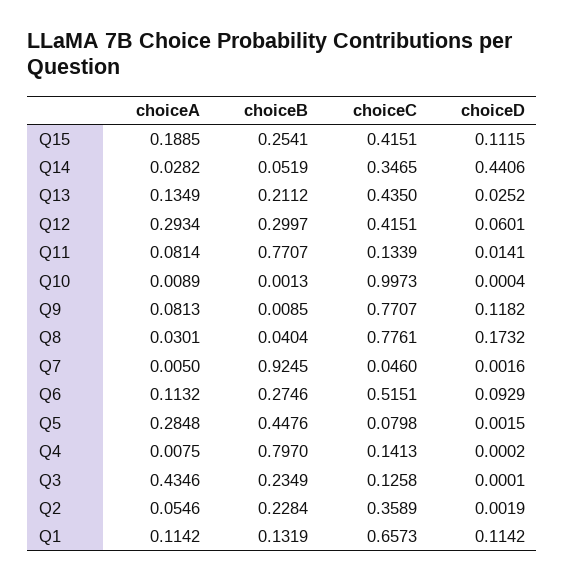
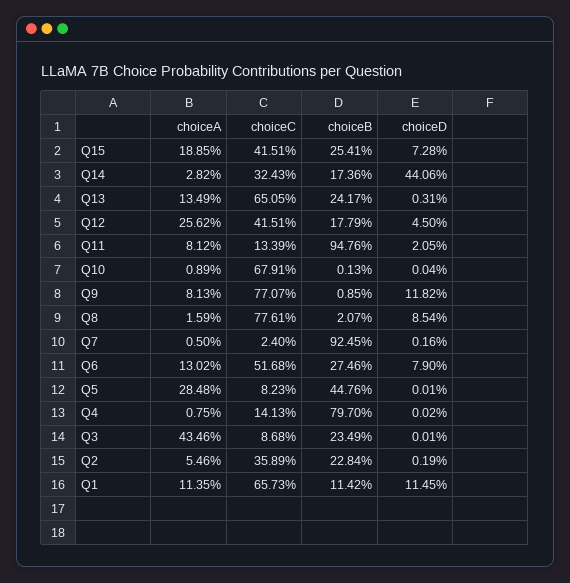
choiceD, Q15: 0.1115 -> 0.0728
choiceB, Q14: 0.0519 -> 0.1736
choiceC, Q14: 0.3465 -> 0.3243
choiceB, Q13: 0.2112 -> 0.2417
choiceC, Q13: 0.435 -> 0.6505
choiceD, Q13: 0.0252 -> 0.0031
choiceA, Q12: 0.2934 -> 0.2562
choiceB, Q12: 0.2997 -> 0.1779
choiceD, Q12: 0.0601 -> 0.045
choiceA, Q11: 0.0814 -> 0.0812
choiceB, Q11: 0.7707 -> 0.9476
choiceD, Q11: 0.0141 -> 0.0205
choiceC, Q10: 0.9973 -> 0.6791
choiceA, Q8: 0.0301 -> 0.0159
choiceB, Q8: 0.0404 -> 0.0207
choiceD, Q8: 0.1732 -> 0.0854
choiceC, Q7: 0.046 -> 0.024
choiceA, Q6: 0.1132 -> 0.1302
choiceC, Q6: 0.5151 -> 0.5168
choiceD, Q6: 0.0929 -> 0.079
choiceC, Q5: 0.0798 -> 0.0823
choiceD, Q5: 0.0015 -> 0.0001
choiceC, Q3: 0.1258 -> 0.0868
choiceA, Q1: 0.1142 -> 0.1135
choiceB, Q1: 0.1319 -> 0.1142
choiceD, Q1: 0.1142 -> 0.1145

